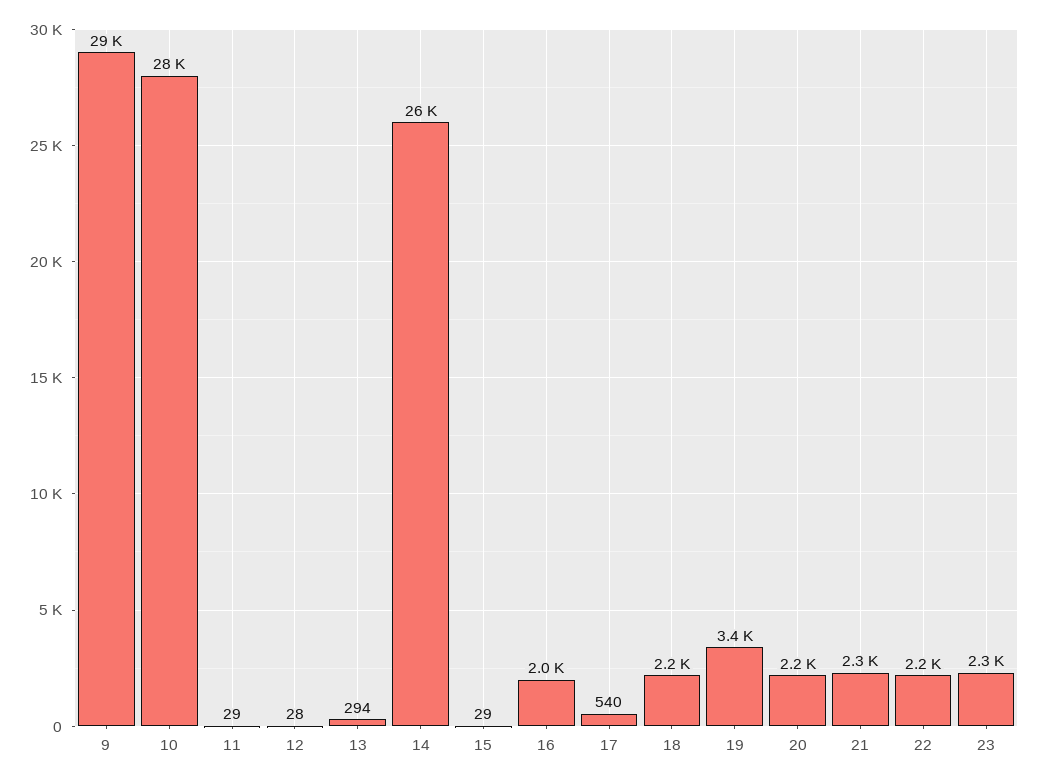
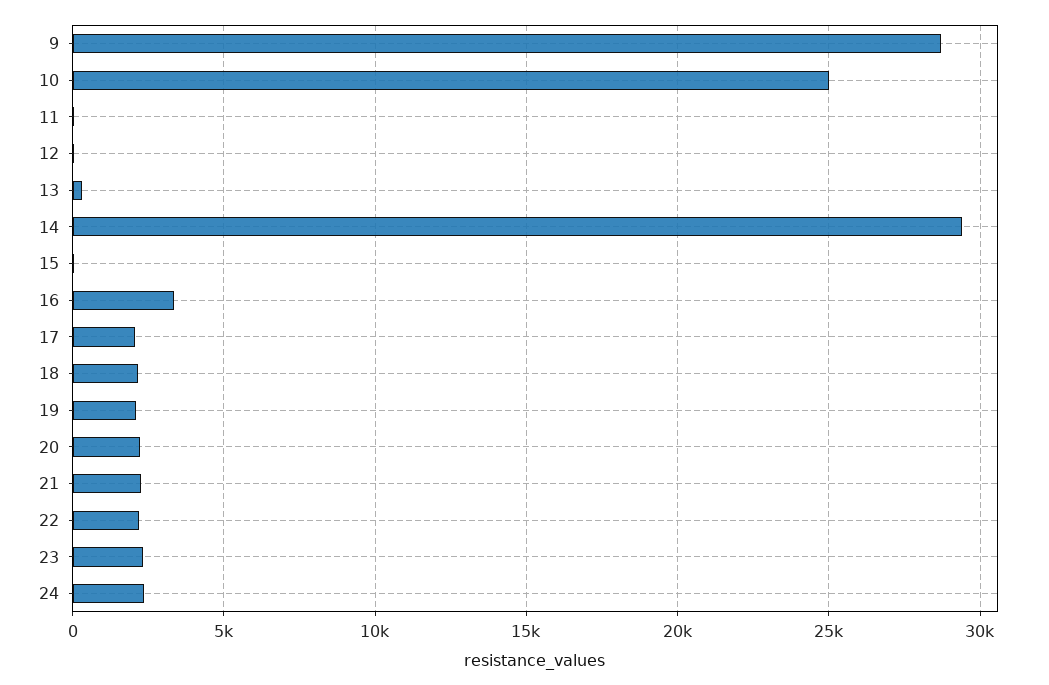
10: 28000 -> 25000
14: 26000 -> 29500
16: 2000 -> 3500
17: 540 -> 2000
19: 3400 -> 2000
24: none -> 2500

